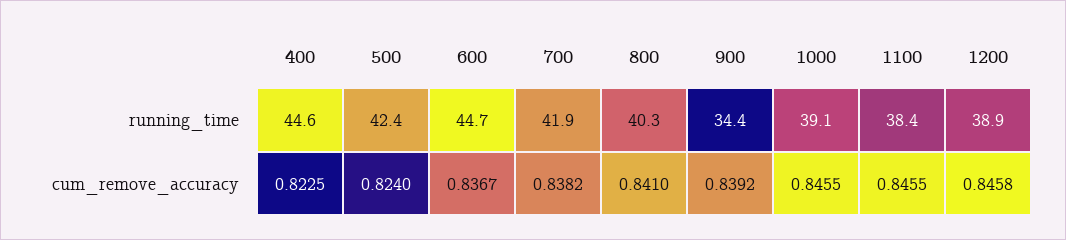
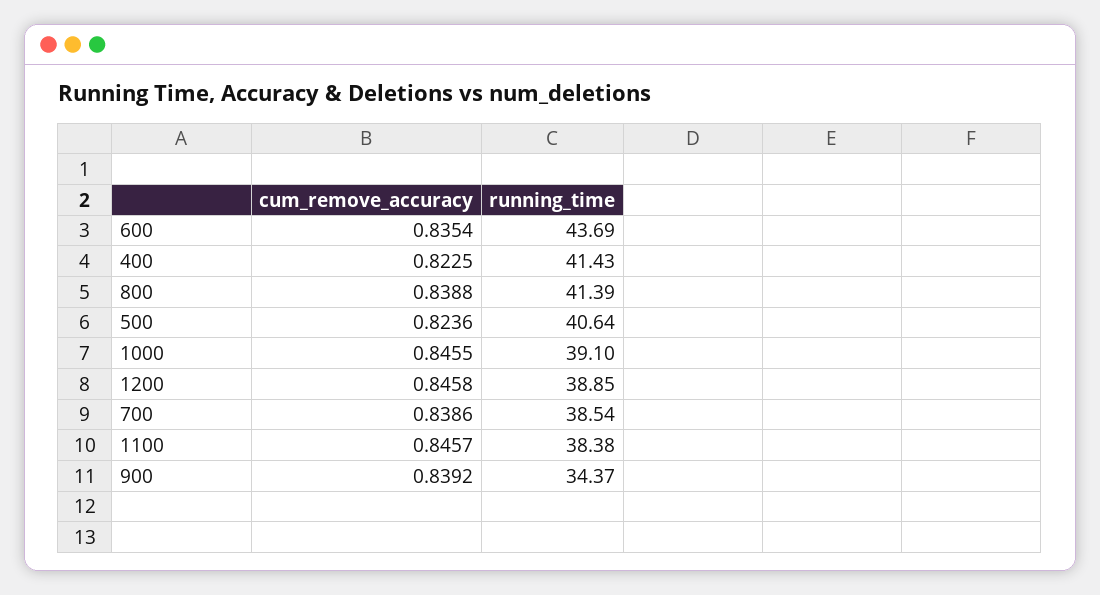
400, running_time: 44.6 -> 41.43
500, running_time: 42.4 -> 40.64
600, running_time: 44.7 -> 43.69
700, running_time: 41.9 -> 38.54
800, running_time: 40.3 -> 41.39
500, cum_remove_accuracy: 0.824 -> 0.8236
600, cum_remove_accuracy: 0.8367 -> 0.8354
700, cum_remove_accuracy: 0.8382 -> 0.8386
800, cum_remove_accuracy: 0.841 -> 0.8388
1100, cum_remove_accuracy: 0.8455 -> 0.8457

